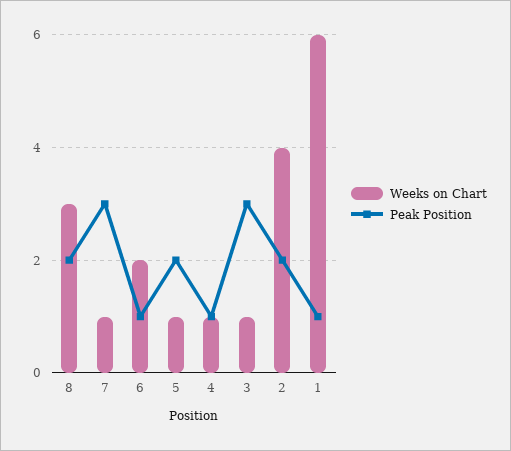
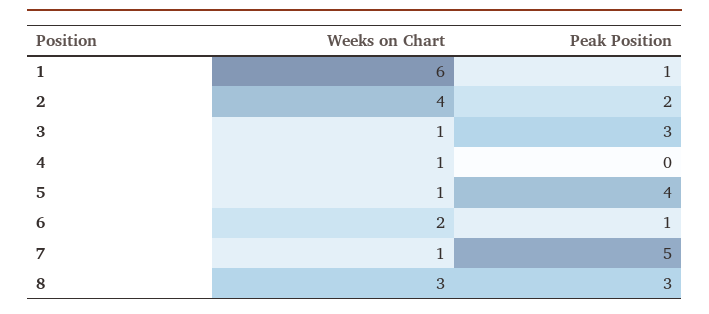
Peak Position, 8: 2 -> 3
Peak Position, 7: 3 -> 5
Peak Position, 5: 2 -> 4
Peak Position, 4: 1 -> 0

